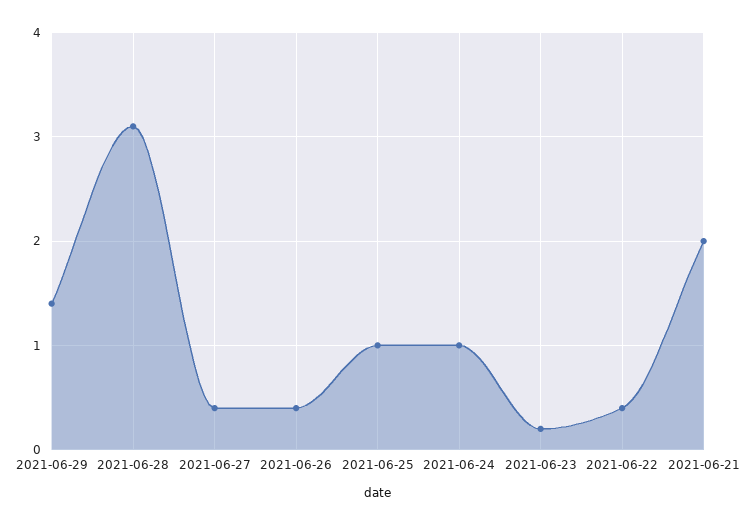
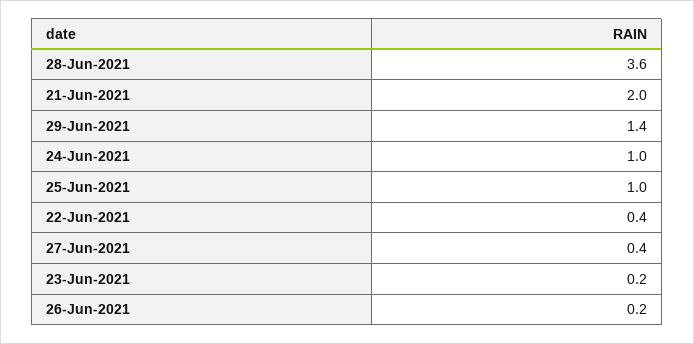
2021-06-28: 3.1 -> 3.6
2021-06-26: 0.4 -> 0.2

